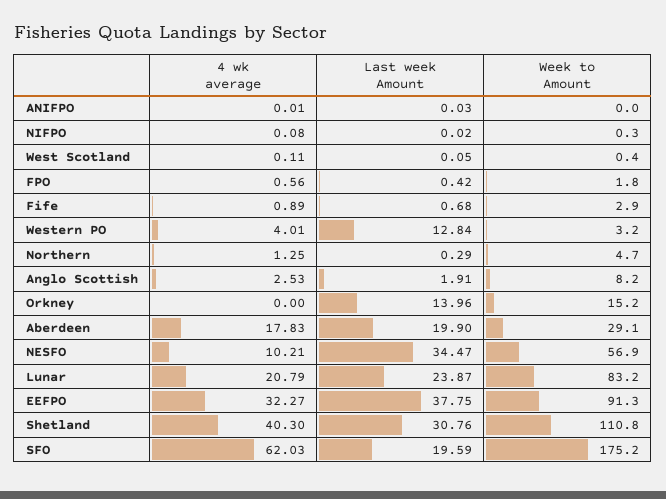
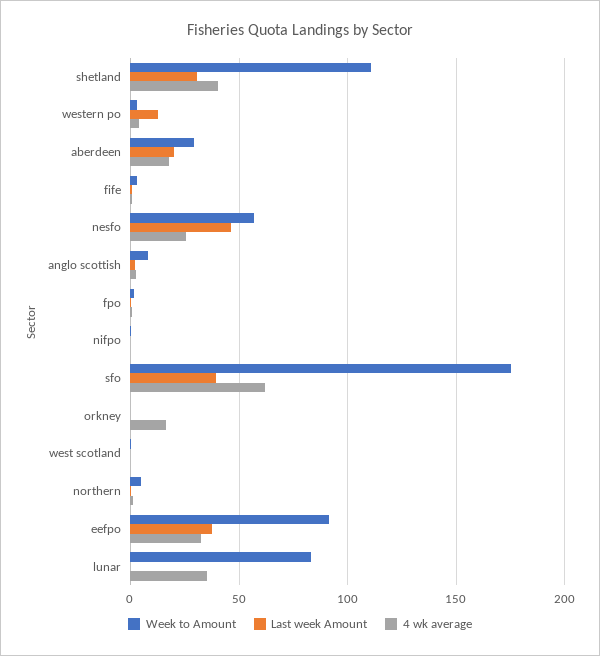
4 wk average, ANIFPO: 0.01 -> none
Last week Amount, ANIFPO: 0.03 -> none
Week to Amount, ANIFPO: 0 -> none
4 wk average, Orkney: 0 -> 15
Last week Amount, Orkney: 13.96 -> 0
Week to Amount, Orkney: 15.2 -> 0
4 wk average, NESFO: 10.21 -> 25
Last week Amount, NESFO: 34.47 -> 45
4 wk average, Lunar: 20.79 -> 35
Last week Amount, Lunar: 23.87 -> 0
Last week Amount, SFO: 19.59 -> 40

